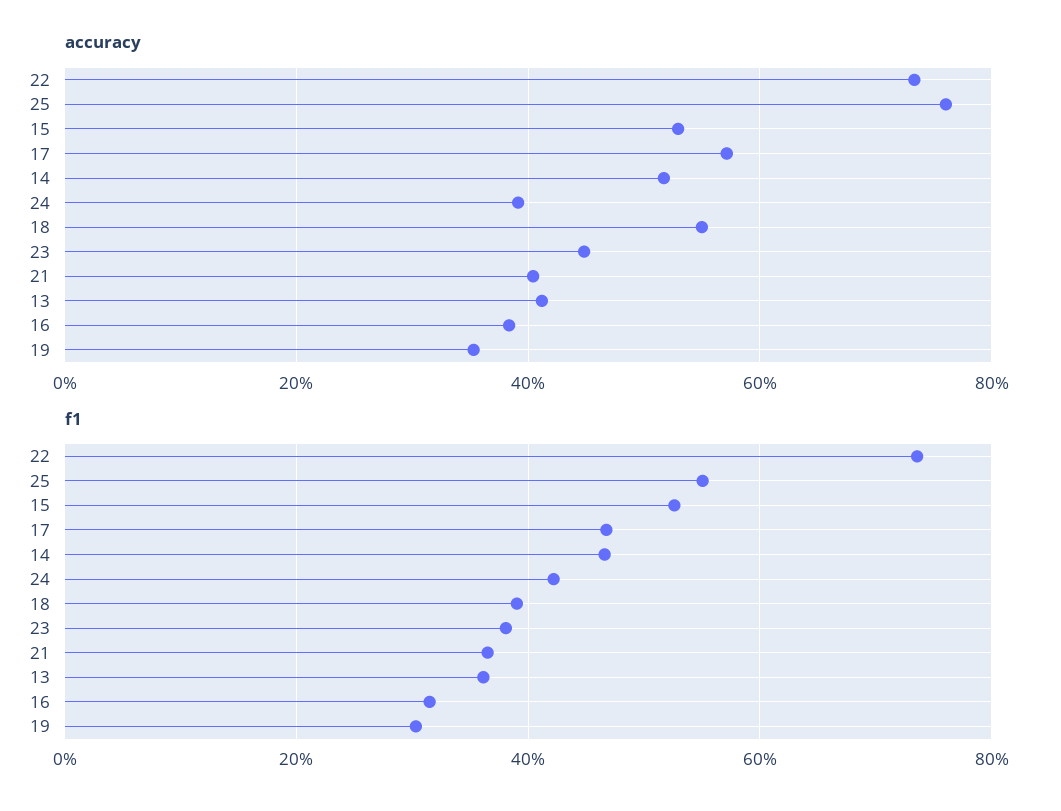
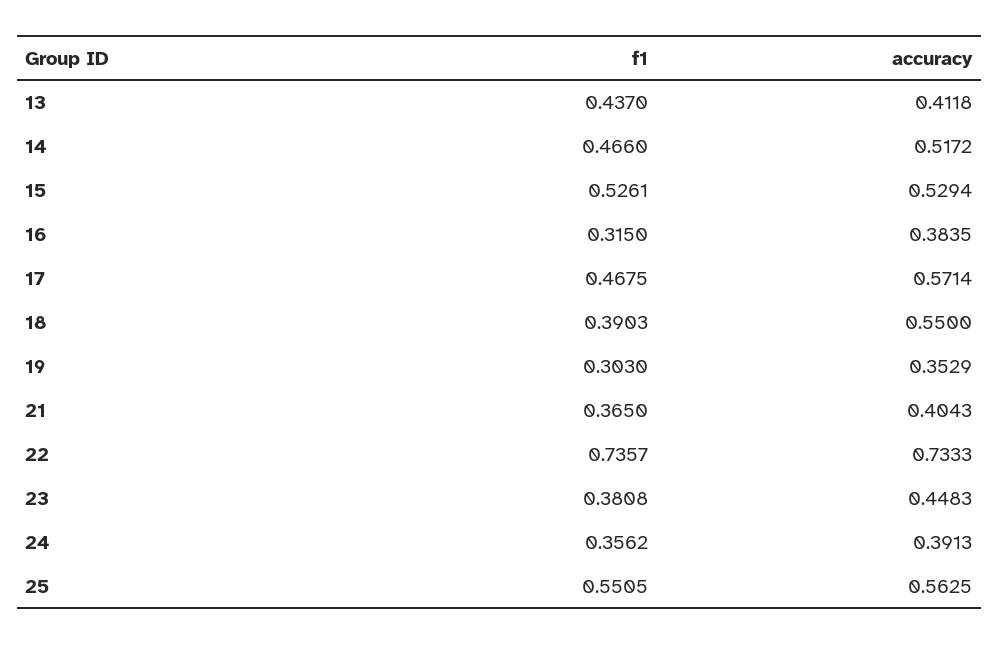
accuracy, 25: 0.76 -> 0.5625
f1, 24: 0.42 -> 0.3562
f1, 13: 0.36 -> 0.437

